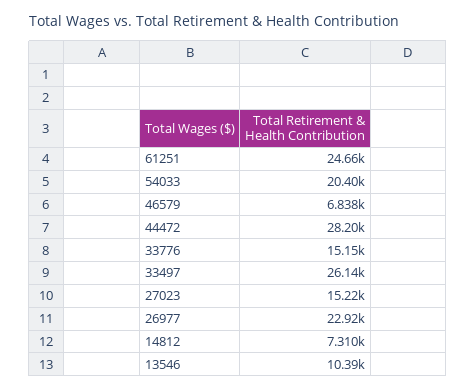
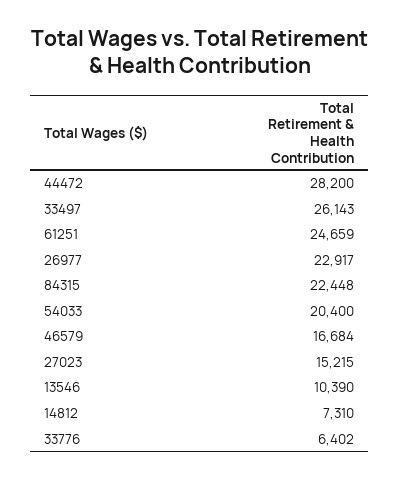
46579: 6838 -> 16684
33776: 15150 -> 6402
84315: none -> 22448

